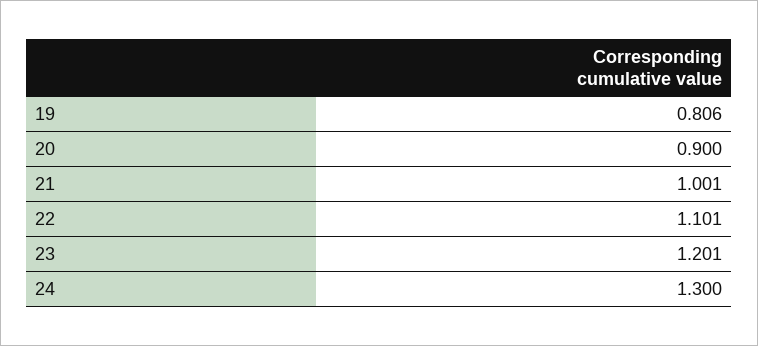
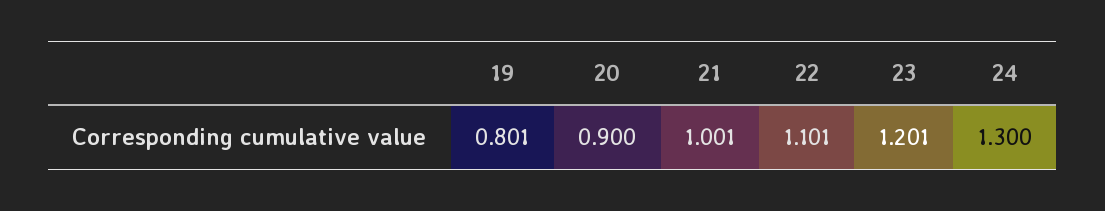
19: 0.806 -> 0.801

